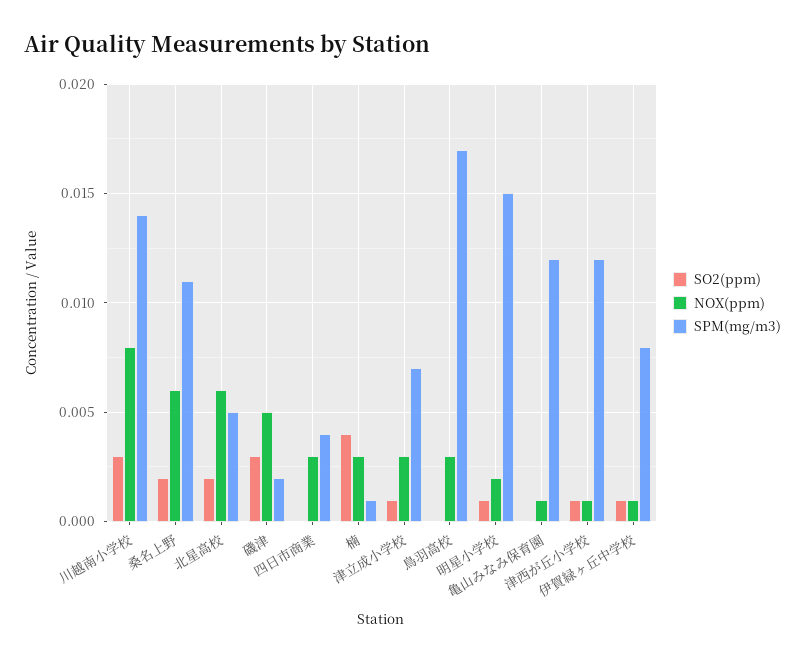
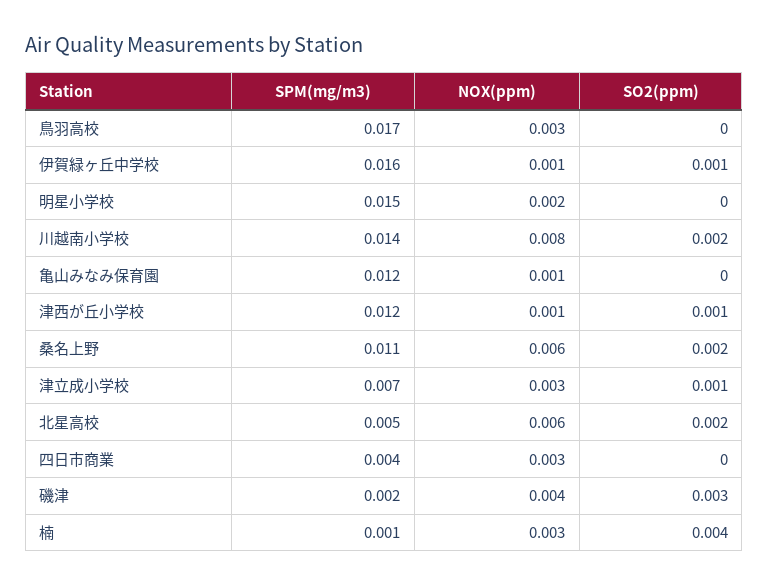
SO2(ppm), 川越南小学校: 0.003 -> 0.002
NOX(ppm), 磯津: 0.005 -> 0.004
SO2(ppm), 明星小学校: 0.001 -> 0
SPM(mg/m3), 伊賀緑ヶ丘中学校: 0.008 -> 0.016

